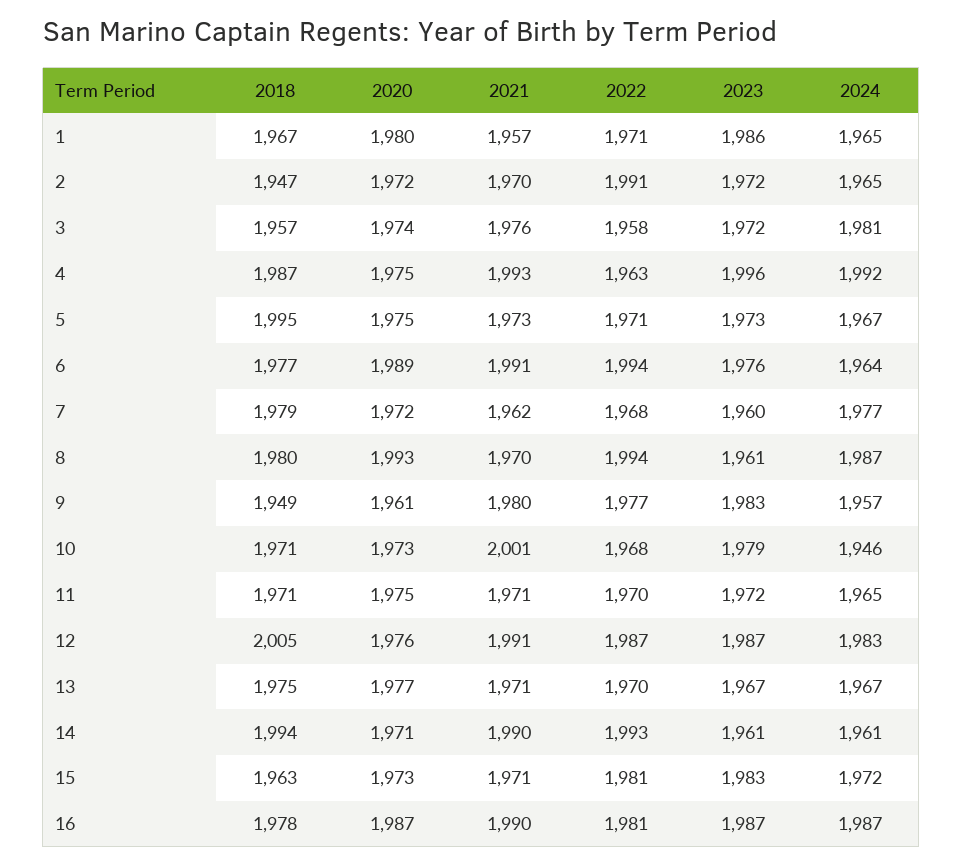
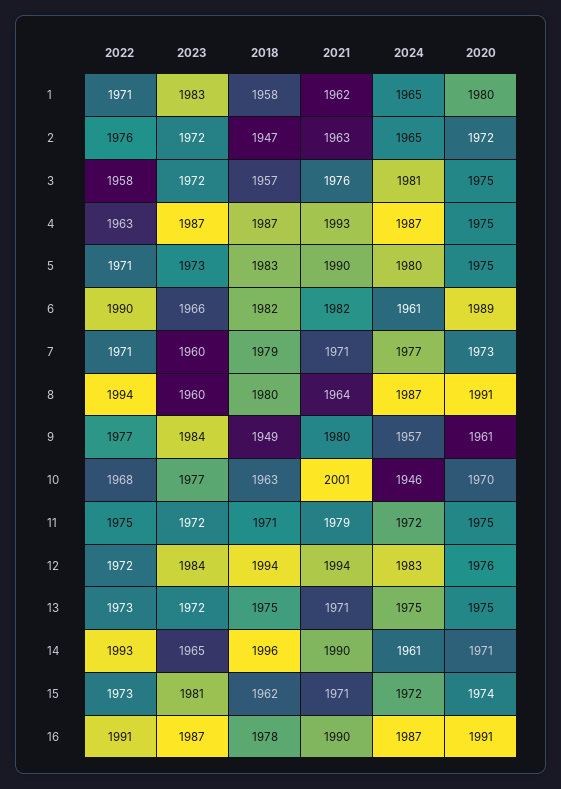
2018, 1: 1967 -> 1958
2021, 1: 1957 -> 1962
2023, 1: 1986 -> 1983
2021, 2: 1970 -> 1963
2022, 2: 1991 -> 1976
2020, 3: 1974 -> 1975
2023, 4: 1996 -> 1987
2024, 4: 1992 -> 1987
2018, 5: 1995 -> 1983
2021, 5: 1973 -> 1990
2024, 5: 1967 -> 1980
2018, 6: 1977 -> 1982
2021, 6: 1991 -> 1982
2022, 6: 1994 -> 1990
2023, 6: 1976 -> 1966
2024, 6: 1964 -> 1961
2020, 7: 1972 -> 1973
2021, 7: 1962 -> 1971
2022, 7: 1968 -> 1971
2020, 8: 1993 -> 1991
2021, 8: 1970 -> 1964
2023, 8: 1961 -> 1960
2023, 9: 1983 -> 1984
2018, 10: 1971 -> 1963
2020, 10: 1973 -> 1970
2023, 10: 1979 -> 1977
2021, 11: 1971 -> 1979
2022, 11: 1970 -> 1975
2024, 11: 1965 -> 1972
2018, 12: 2005 -> 1994
2021, 12: 1991 -> 1994
2022, 12: 1987 -> 1972
2023, 12: 1987 -> 1984
2020, 13: 1977 -> 1975
2022, 13: 1970 -> 1973
2023, 13: 1967 -> 1972
2024, 13: 1967 -> 1975
2018, 14: 1994 -> 1996
2023, 14: 1961 -> 1965
2018, 15: 1963 -> 1962
2020, 15: 1973 -> 1974
2022, 15: 1981 -> 1973
2023, 15: 1983 -> 1981
2020, 16: 1987 -> 1991
2022, 16: 1981 -> 1991

